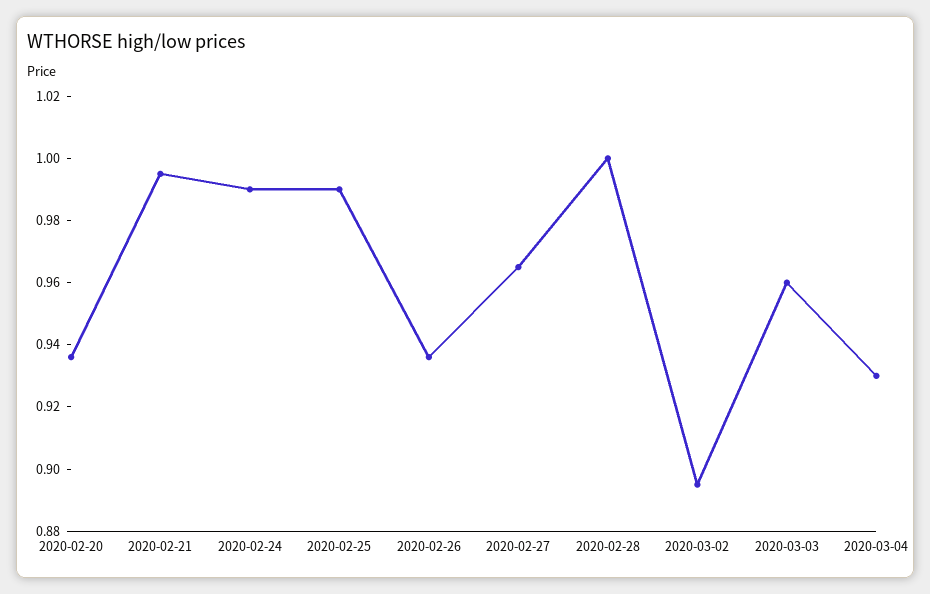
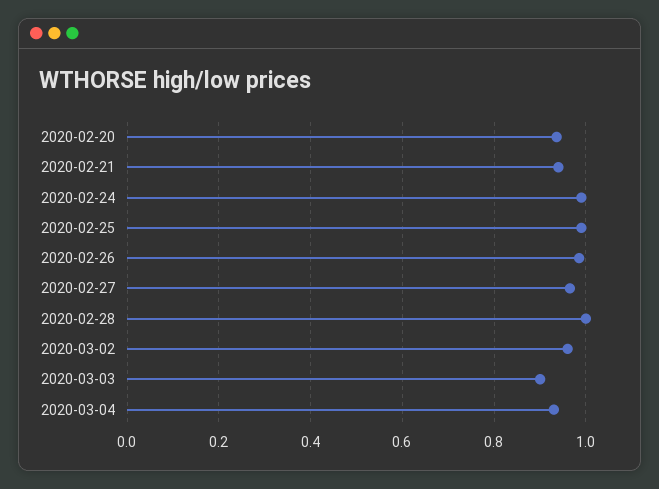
2020-02-21: 0.995 -> 0.94
2020-02-26: 0.935 -> 0.98
2020-03-02: 0.895 -> 0.96
2020-03-03: 0.96 -> 0.9

